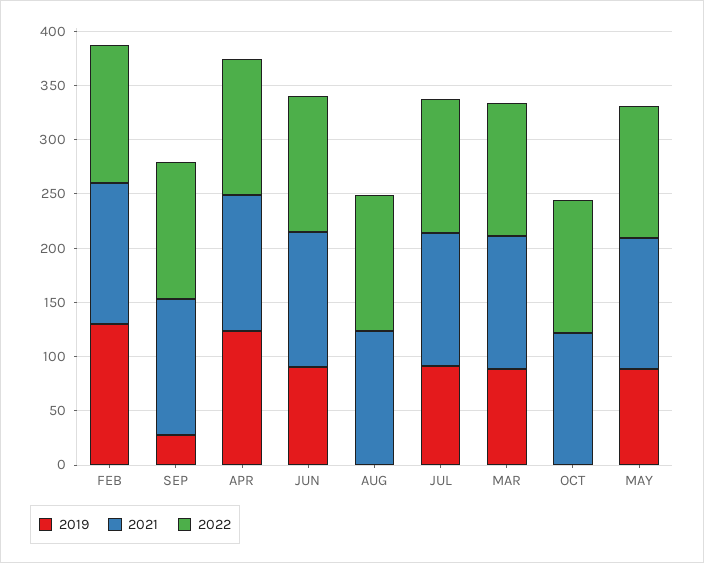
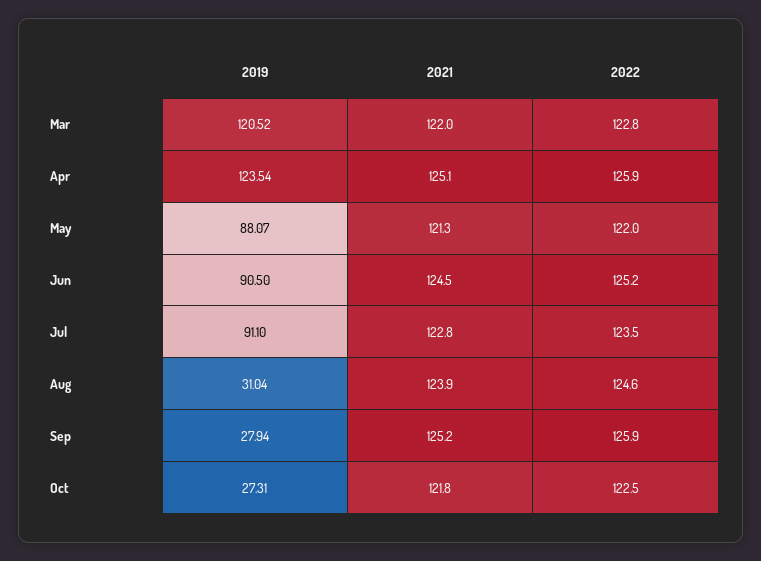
2019, FEB: 130 -> none
2021, FEB: 130 -> none
2022, FEB: 130 -> none
2019, AUG: 0 -> 31.04
2019, MAR: 90 -> 120.52
2019, OCT: 0 -> 27.31

